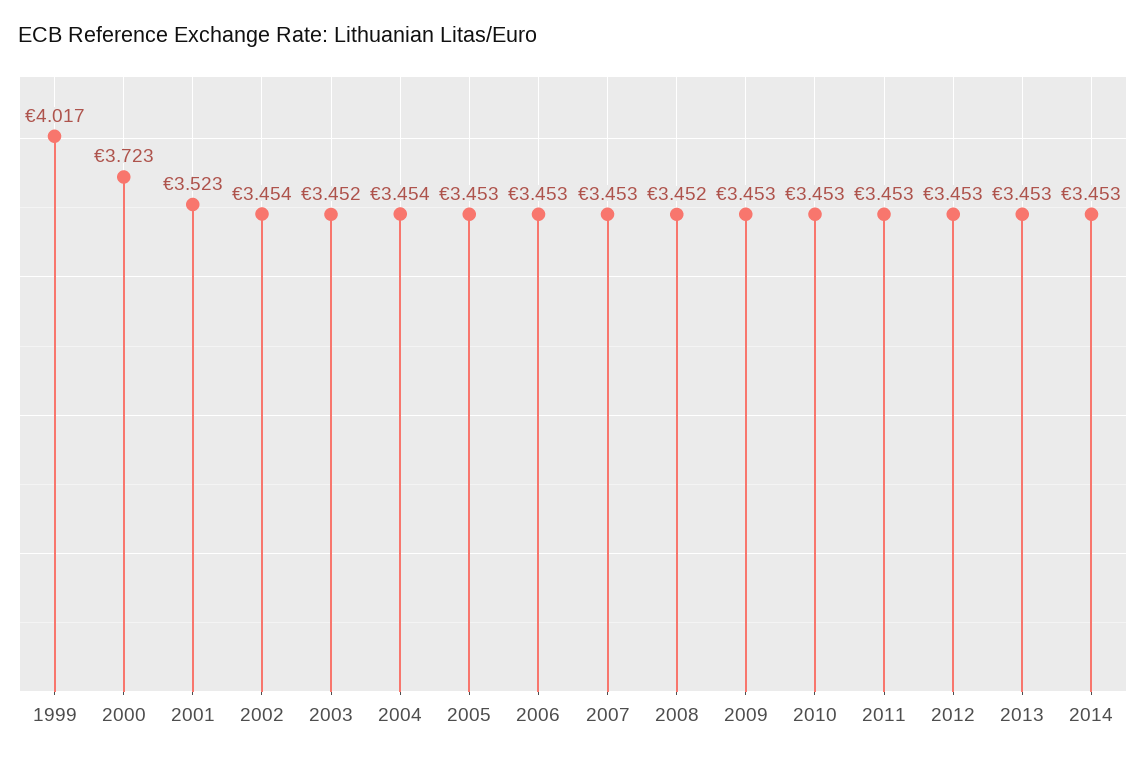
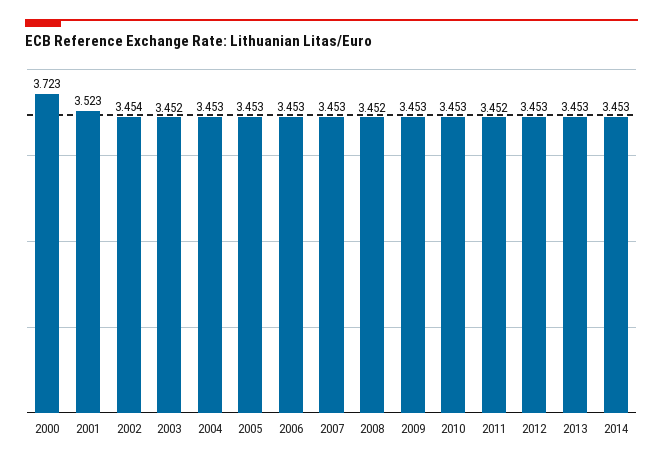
1999: 4.017 -> none
2004: 3.454 -> 3.453
2011: 3.453 -> 3.452

